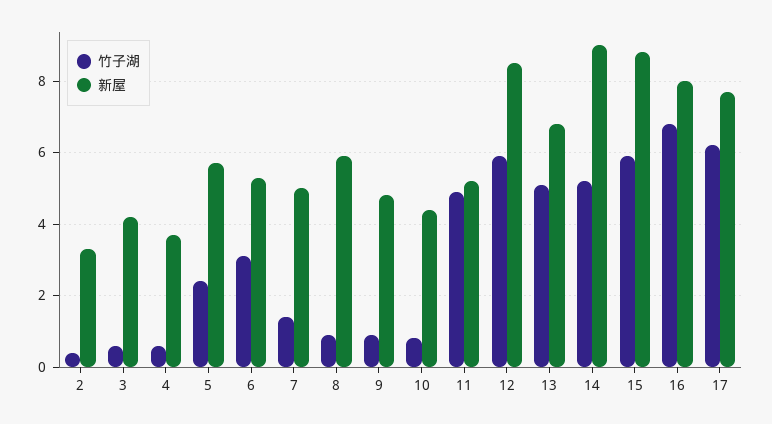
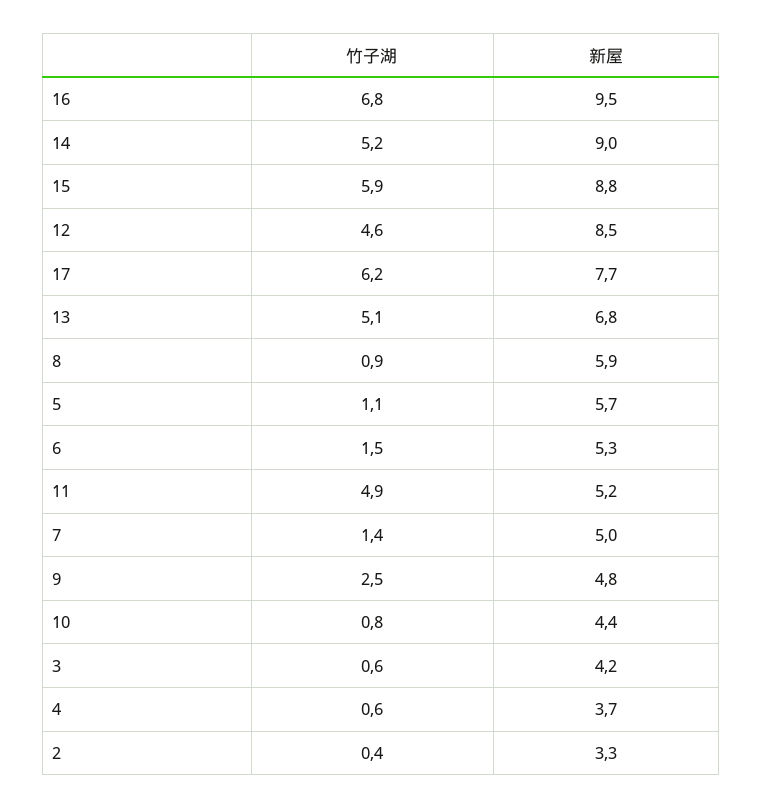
竹子湖, 5: 2.5 -> 1.1
竹子湖, 6: 3 -> 1.5
竹子湖, 9: 1 -> 2.5
竹子湖, 12: 6 -> 4.6
新屋, 16: 8 -> 9.5

